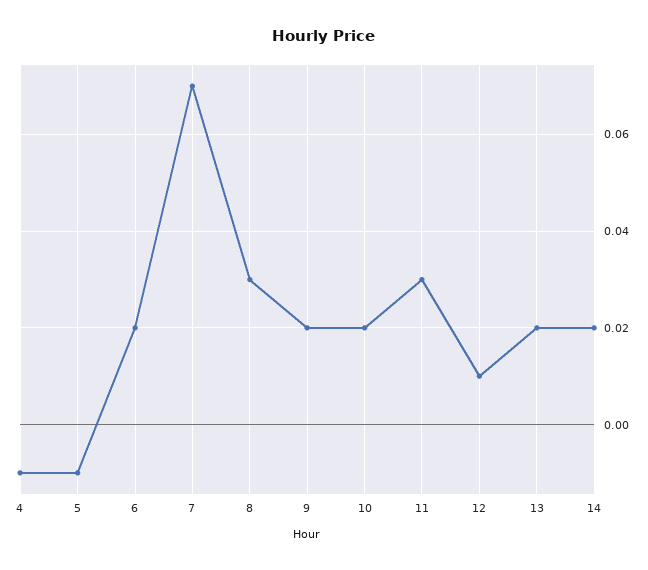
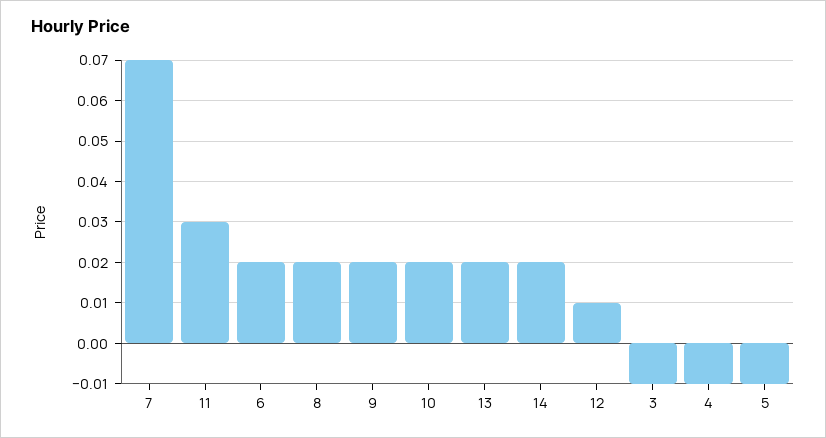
8: 0.03 -> 0.02
3: none -> -0.01

